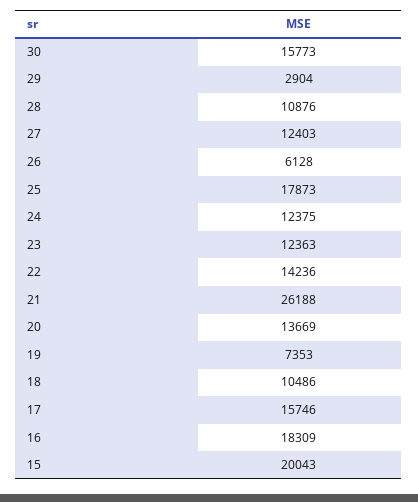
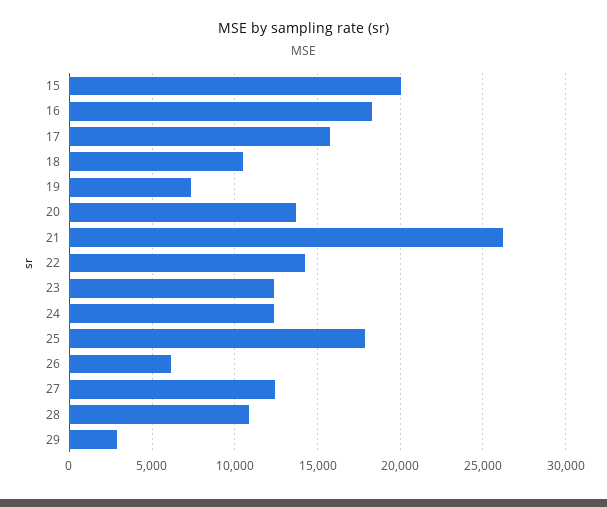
30: 15773 -> none

